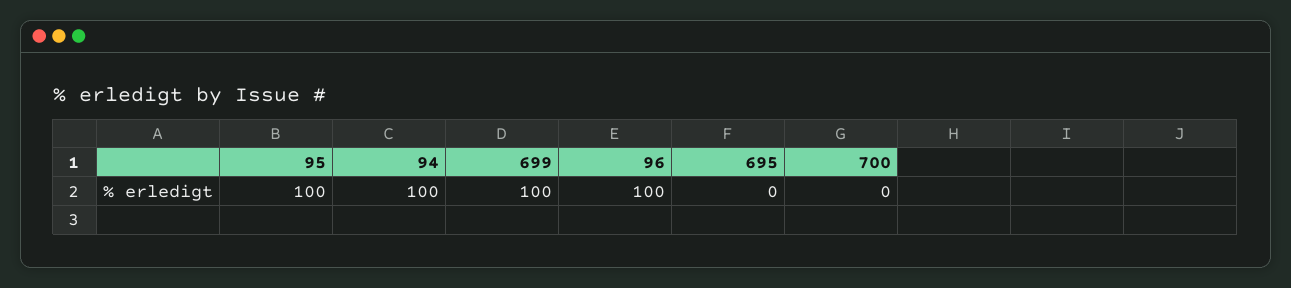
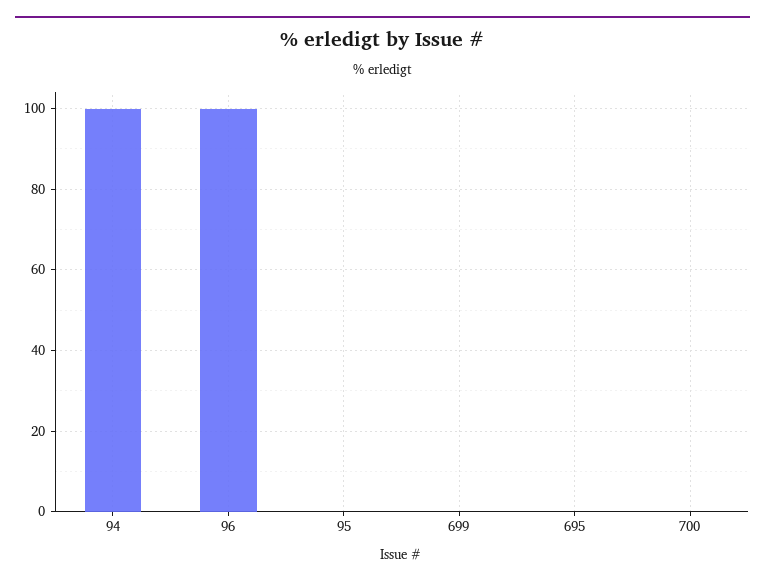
95: 100 -> 0
699: 100 -> 0

